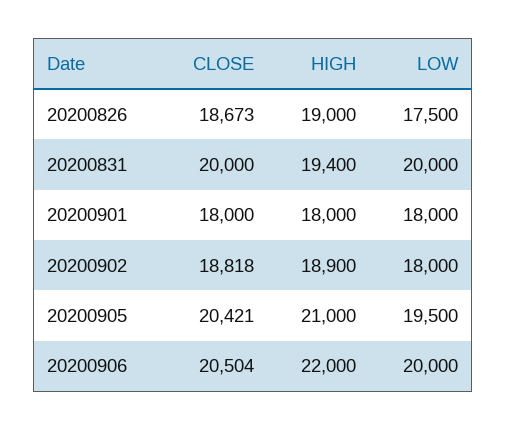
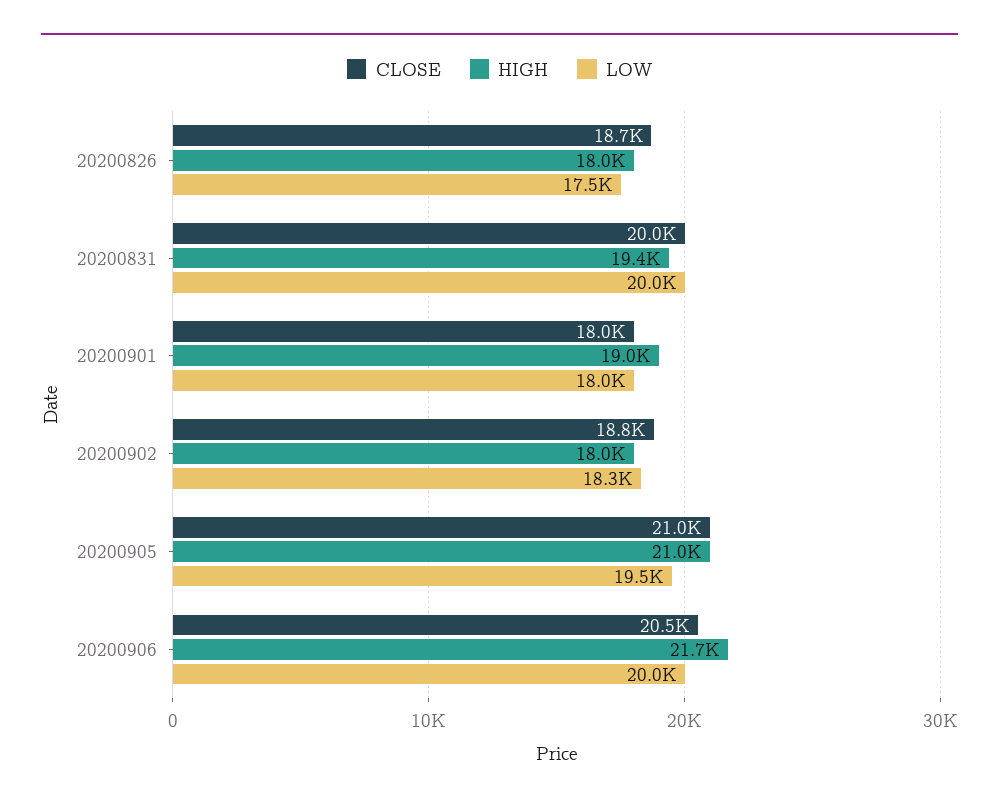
HIGH, 20200826: 19000 -> 18000
HIGH, 20200901: 18000 -> 19000
HIGH, 20200902: 18900 -> 18000
LOW, 20200902: 18000 -> 18300
CLOSE, 20200905: 20421 -> 21000
HIGH, 20200906: 22000 -> 21700

